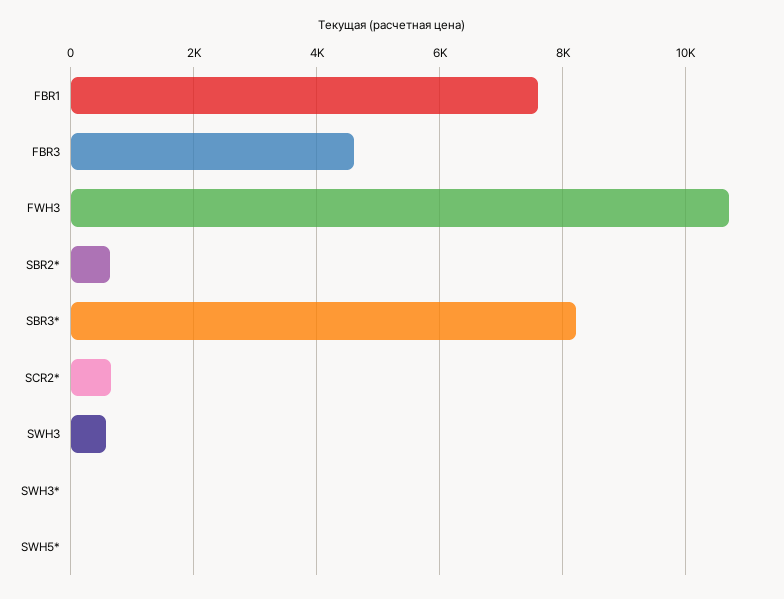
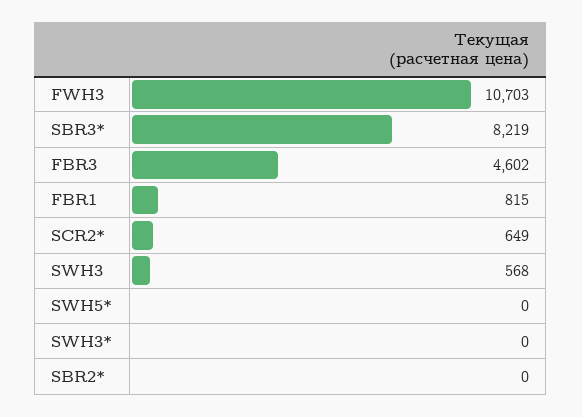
FBR1: 7600 -> 815
SBR2*: 600 -> 0

